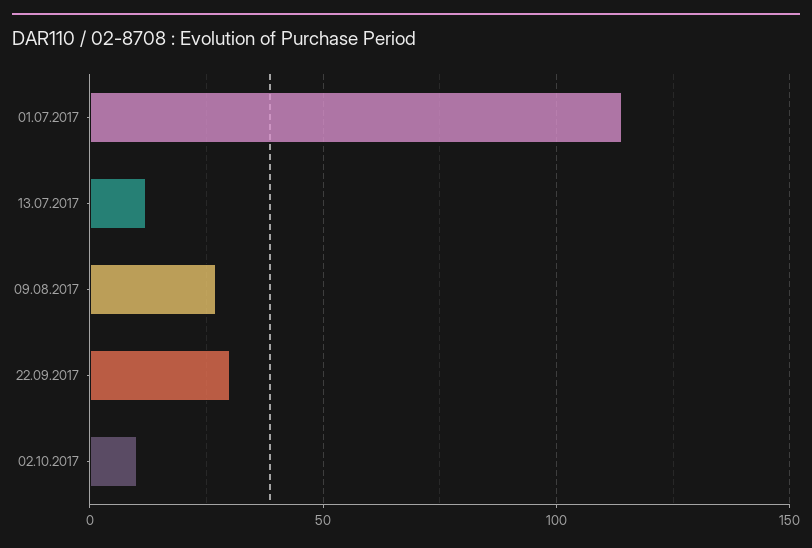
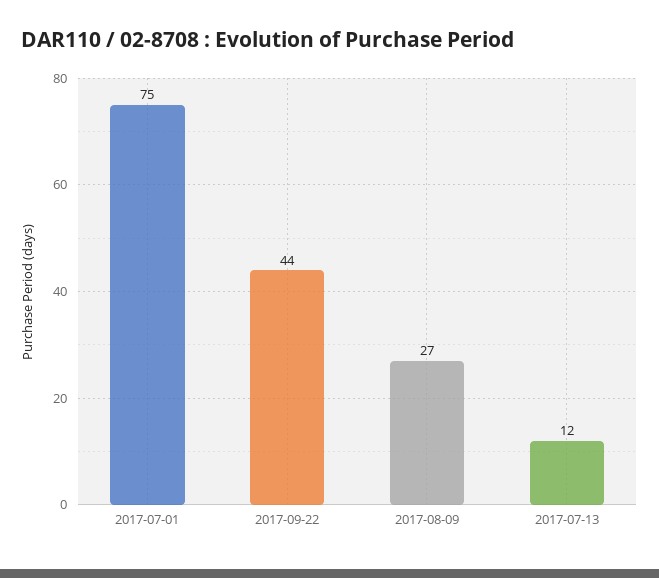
01.07.2017: 115 -> 75
22.09.2017: 30 -> 44
02.10.2017: 10 -> none

